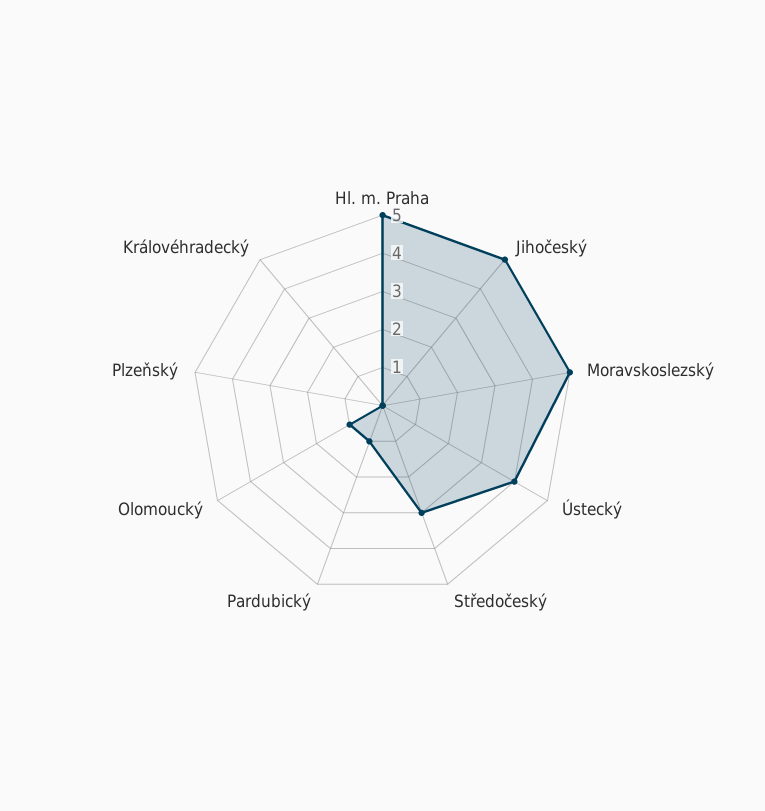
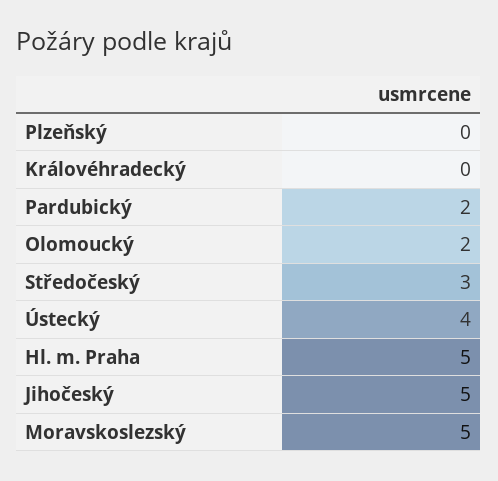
Pardubický: 1 -> 2
Olomoucký: 1 -> 2

